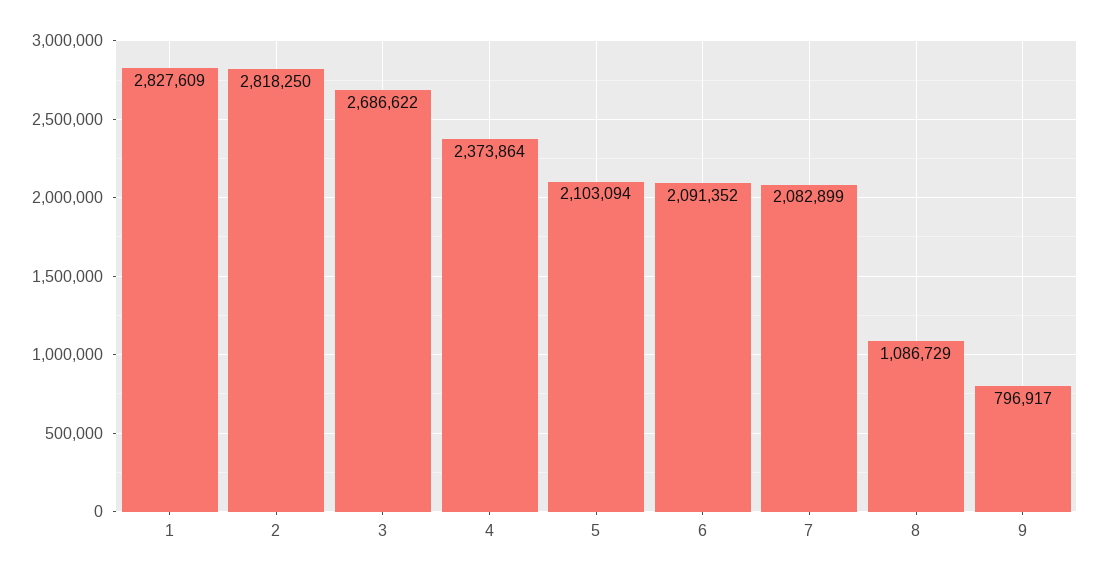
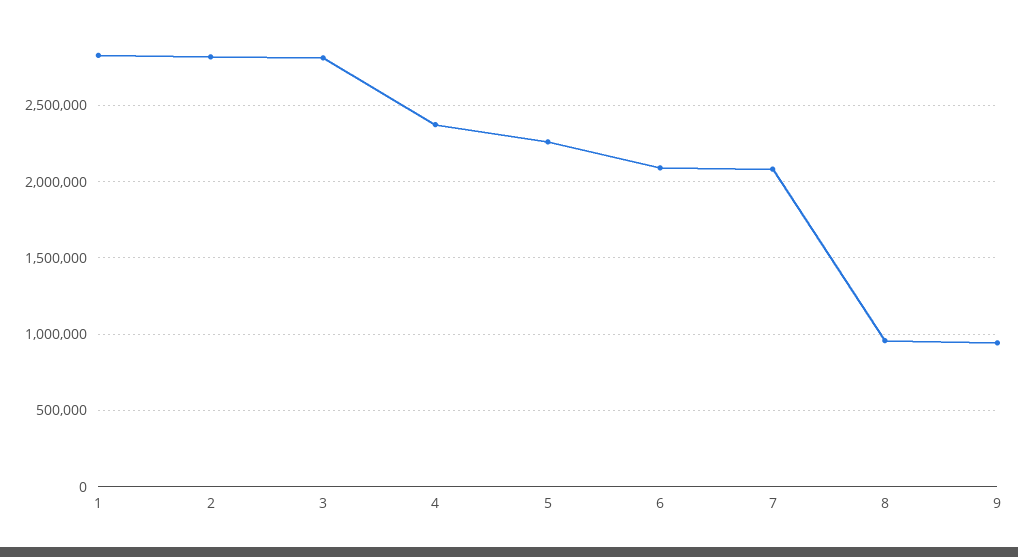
3: 2686622 -> 2800000
5: 2103094 -> 2250000
8: 1086729 -> 950000
9: 796917 -> 950000

